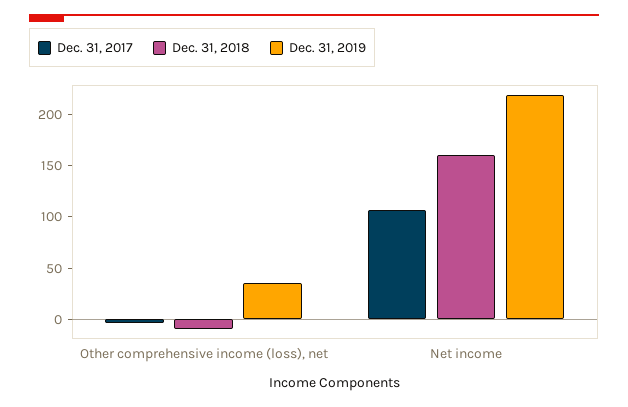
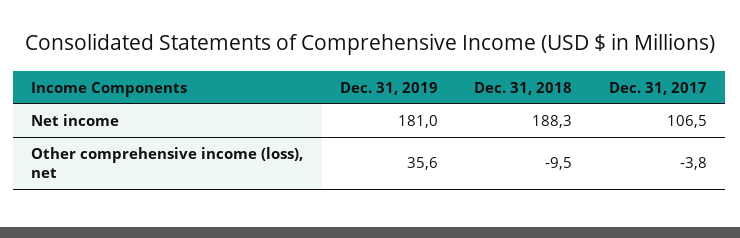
Dec. 31, 2018, Net income: 160 -> 188.3
Dec. 31, 2019, Net income: 220 -> 181

